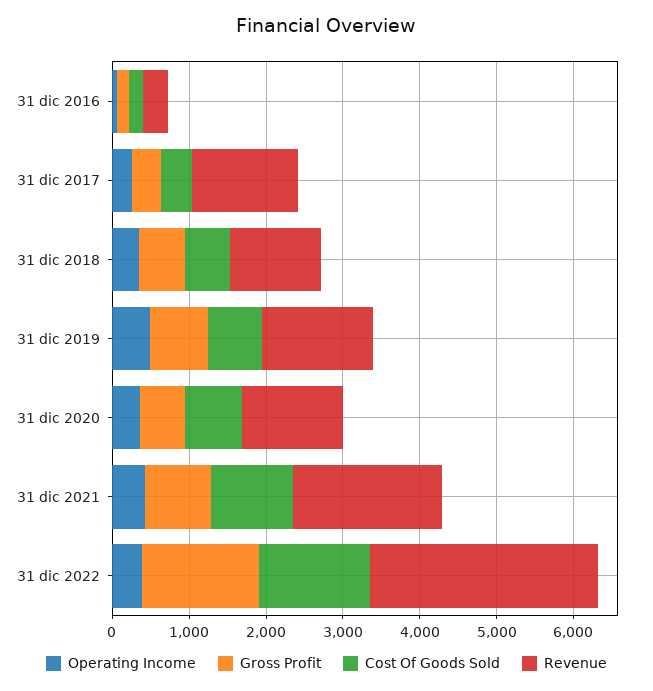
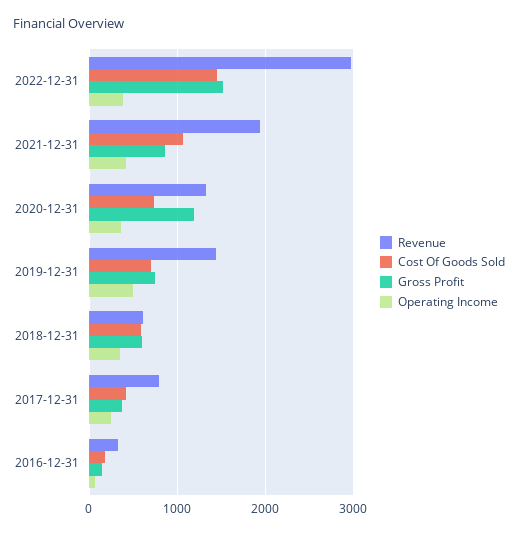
Revenue, 31 dic 2017: 1400 -> 800
Revenue, 31 dic 2018: 1200 -> 600
Gross Profit, 31 dic 2020: 600 -> 1200

